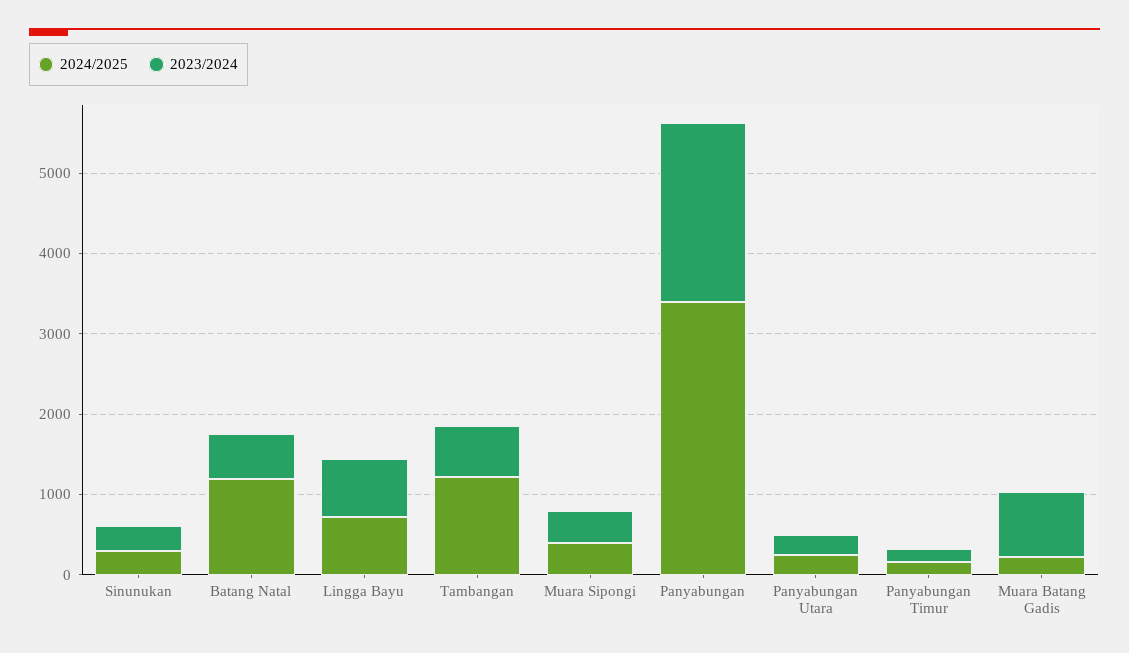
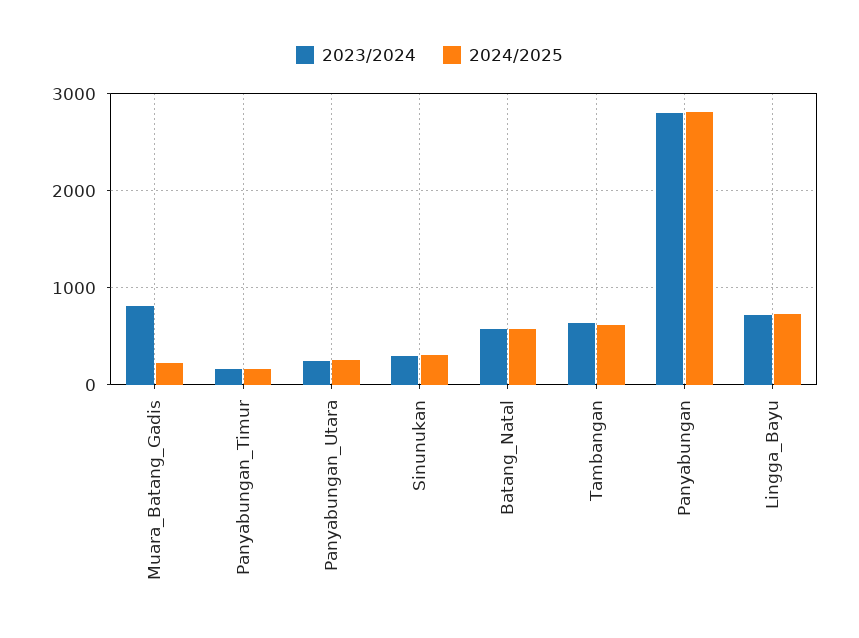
2024/2025, Batang Natal: 1200 -> 600
2024/2025, Tambangan: 1200 -> 600
2024/2025, Muara Sipongi: 400 -> none
2023/2024, Muara Sipongi: 400 -> none
2024/2025, Panyabungan: 3400 -> 2800
2023/2024, Panyabungan: 2200 -> 2800

